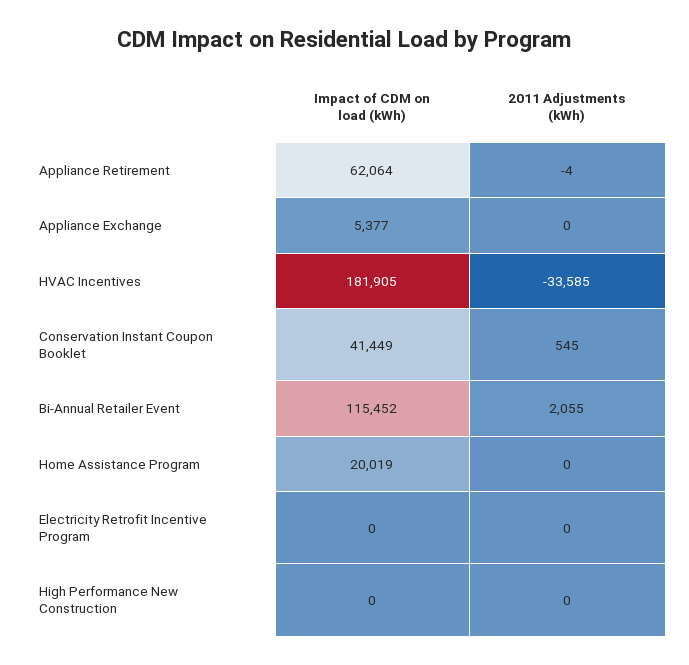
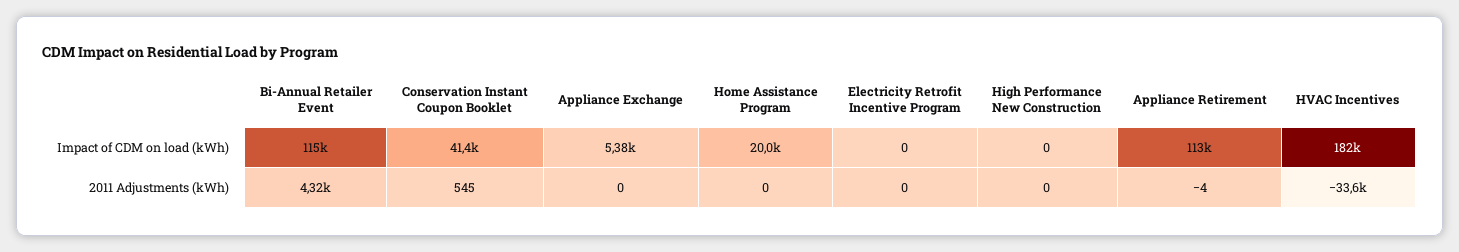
Impact of CDM on load (kWh), Appliance Retirement: 62064 -> 113000
2011 Adjustments (kWh), Bi-Annual Retailer Event: 2055 -> 4320

